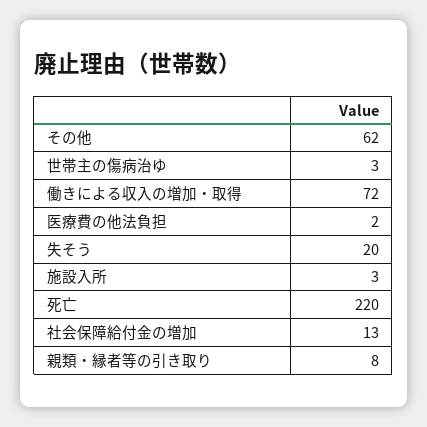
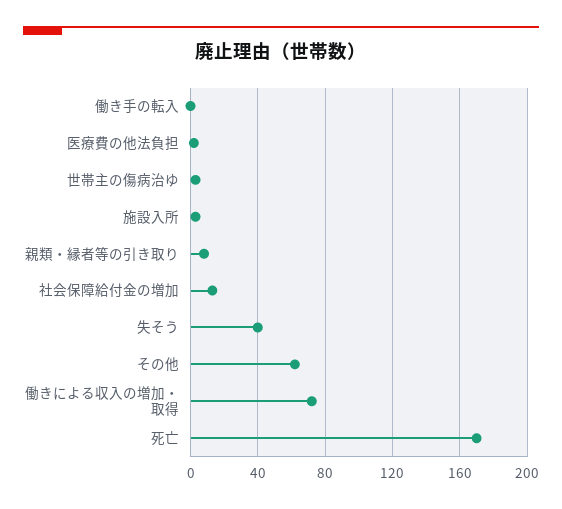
失そう: 20 -> 40
死亡: 220 -> 170
働き手の転入: none -> 0

